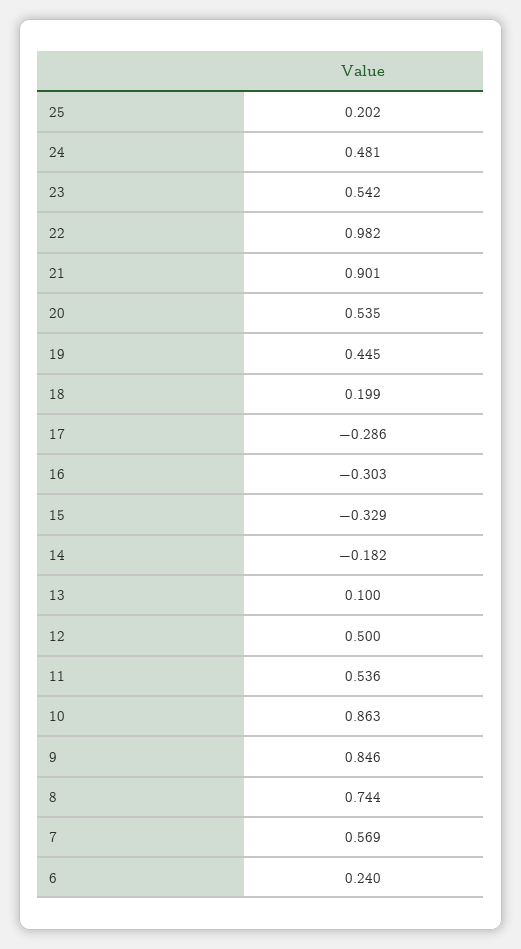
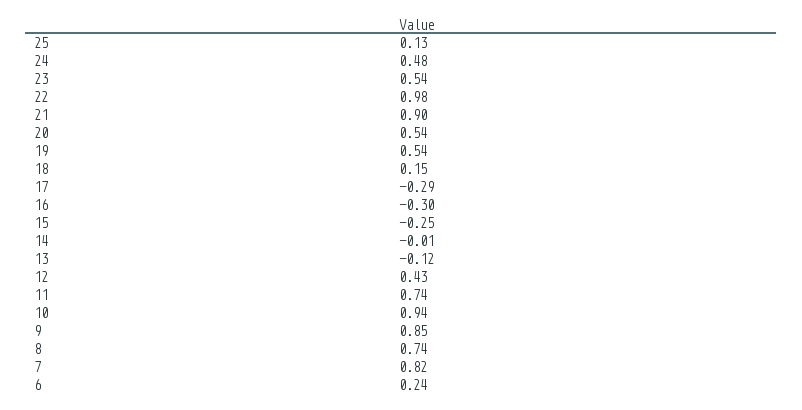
25: 0.202 -> 0.13
19: 0.445 -> 0.54
18: 0.199 -> 0.15
15: -0.329 -> -0.25
14: -0.182 -> -0.01
13: 0.1 -> -0.12
12: 0.5 -> 0.43
11: 0.536 -> 0.74
10: 0.863 -> 0.94
7: 0.569 -> 0.82

